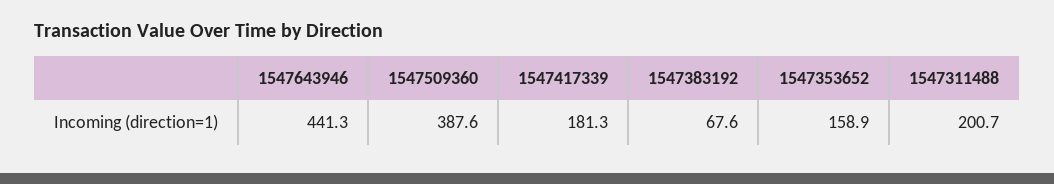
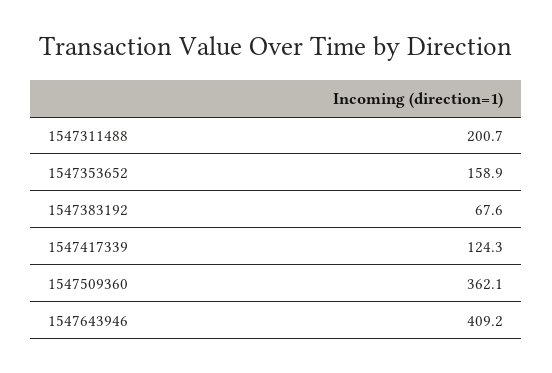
1547643946: 441.3 -> 409.2
1547509360: 387.6 -> 362.1
1547417339: 181.3 -> 124.3

